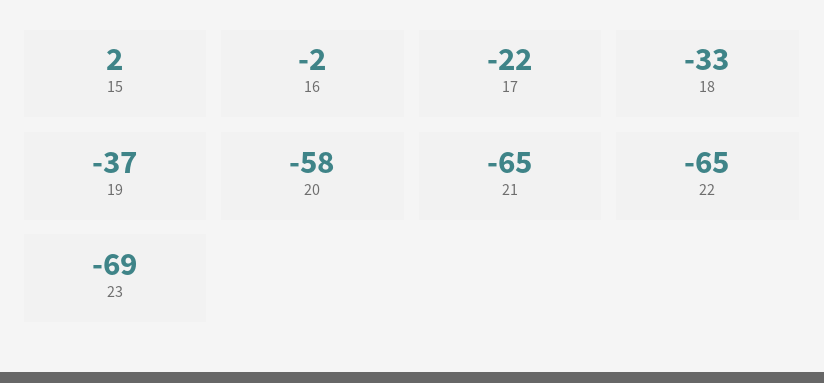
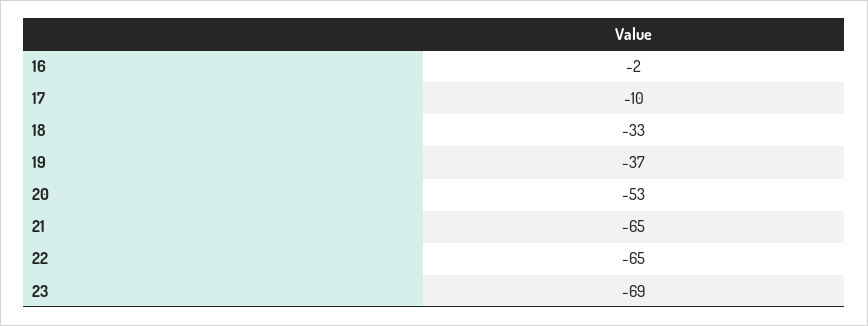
15: 2 -> none
17: -22 -> -10
20: -58 -> -53

